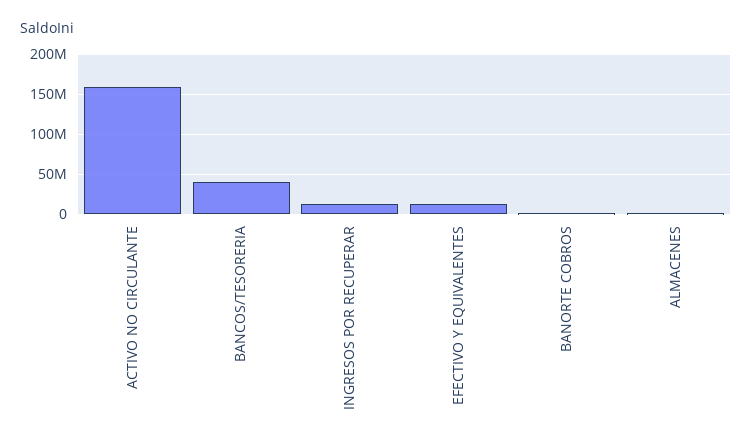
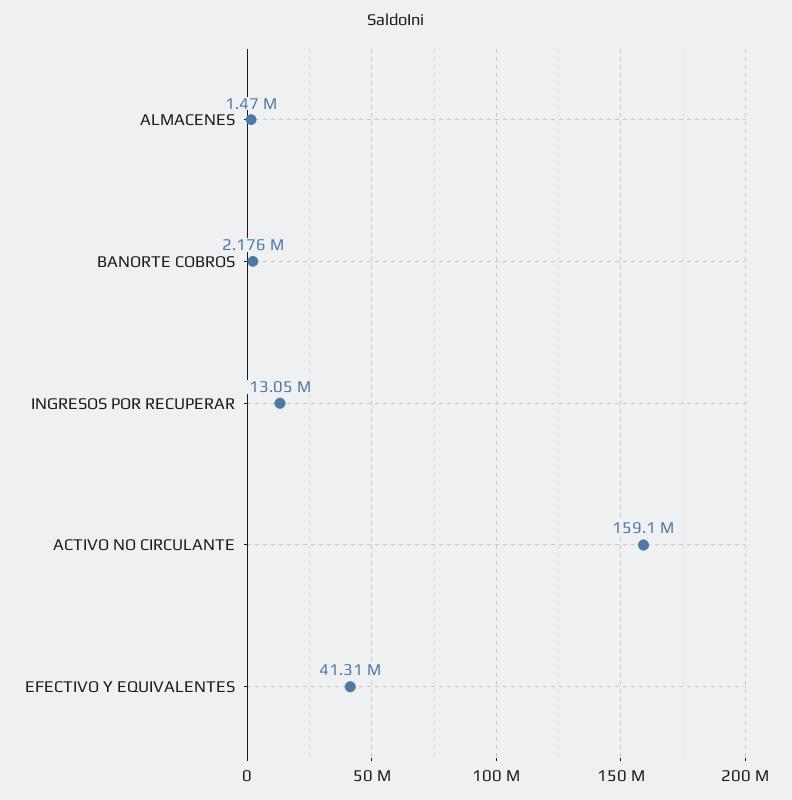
BANCOS/TESORERIA: 40000000 -> none
EFECTIVO Y EQUIVALENTES: 10000000 -> 41310000

